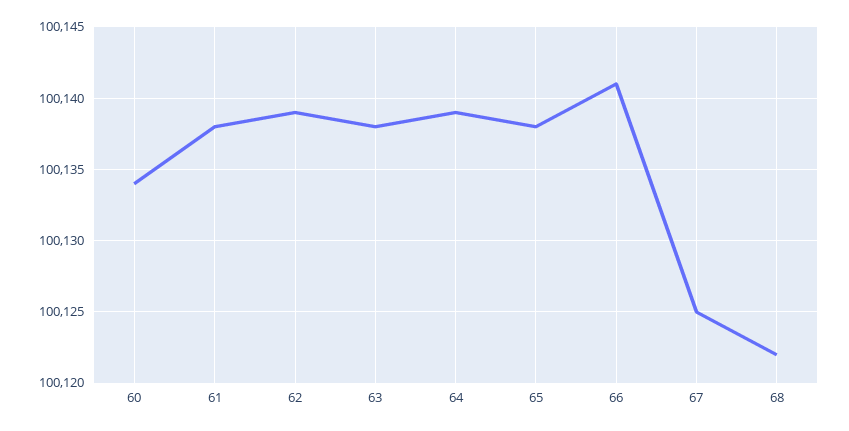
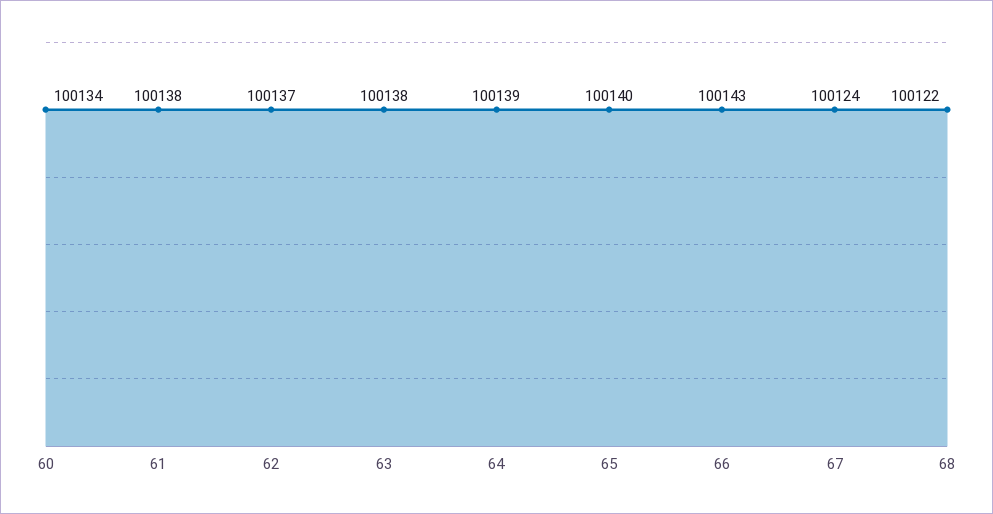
62: 100139 -> 100137
65: 100138 -> 100140
66: 100141 -> 100143
67: 100125 -> 100124

